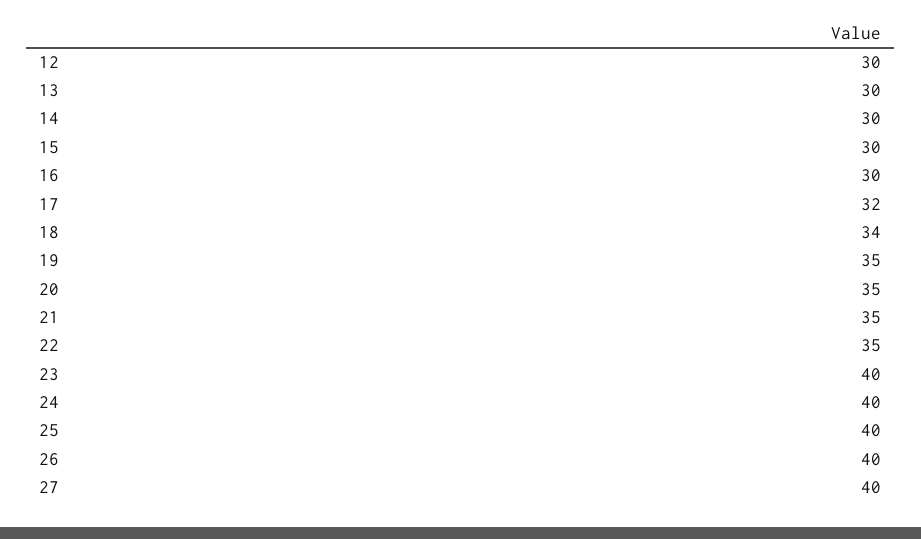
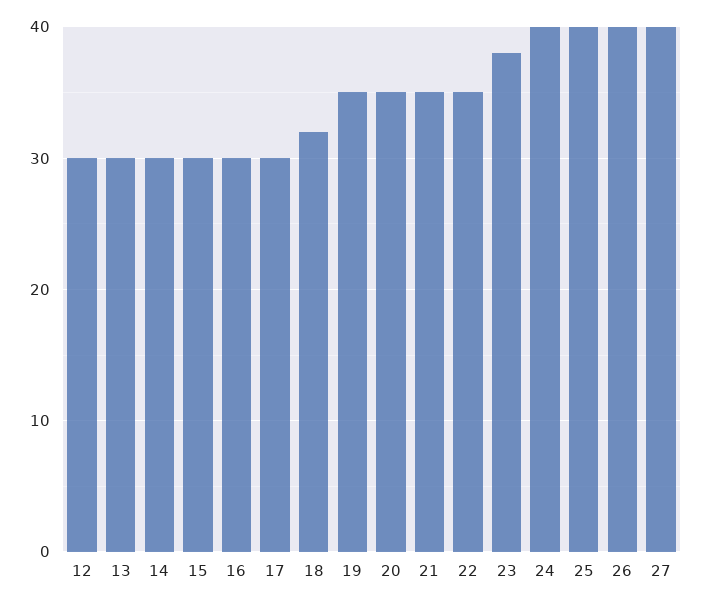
17: 32 -> 30
18: 34 -> 32
23: 40 -> 38

